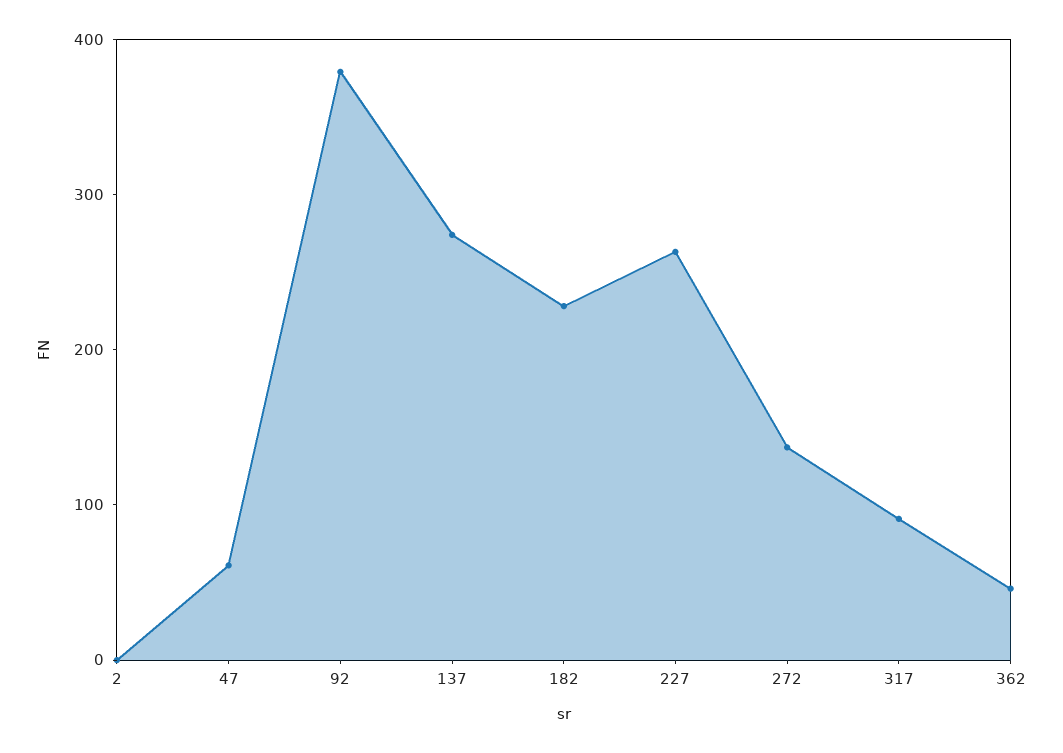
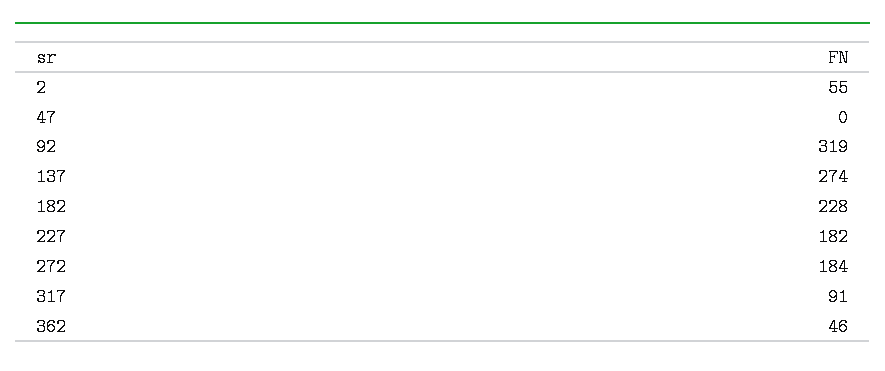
2: 0 -> 55
47: 60 -> 0
92: 380 -> 319
227: 260 -> 182
272: 140 -> 184

